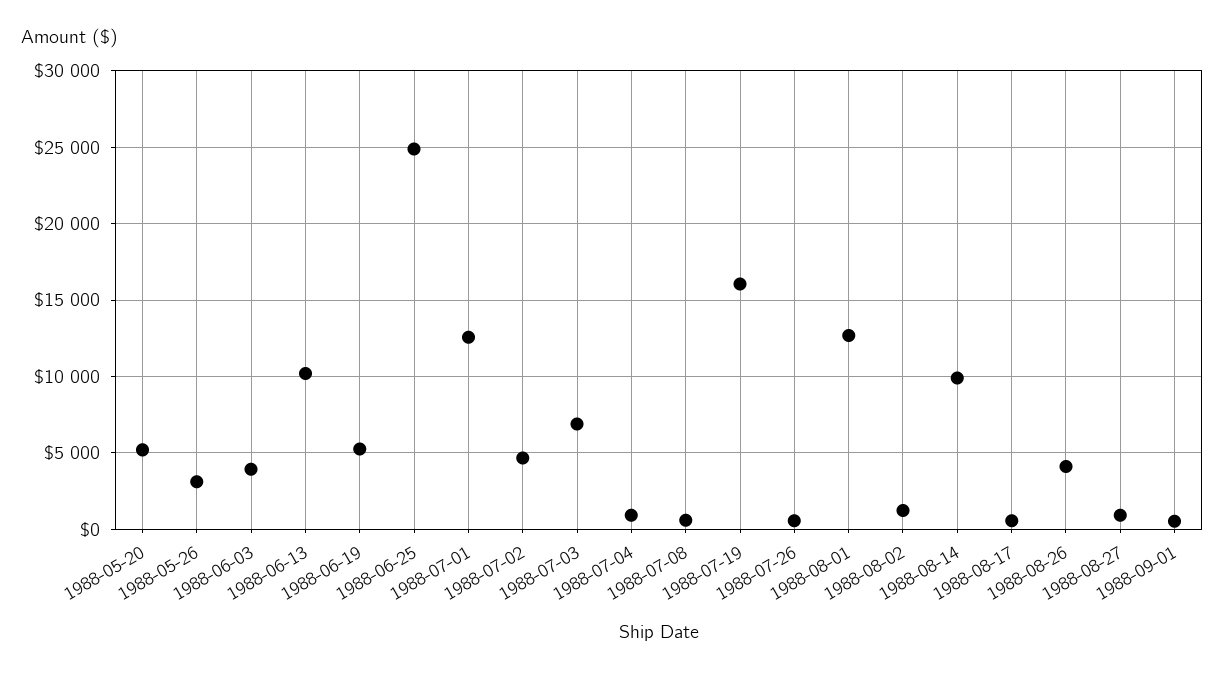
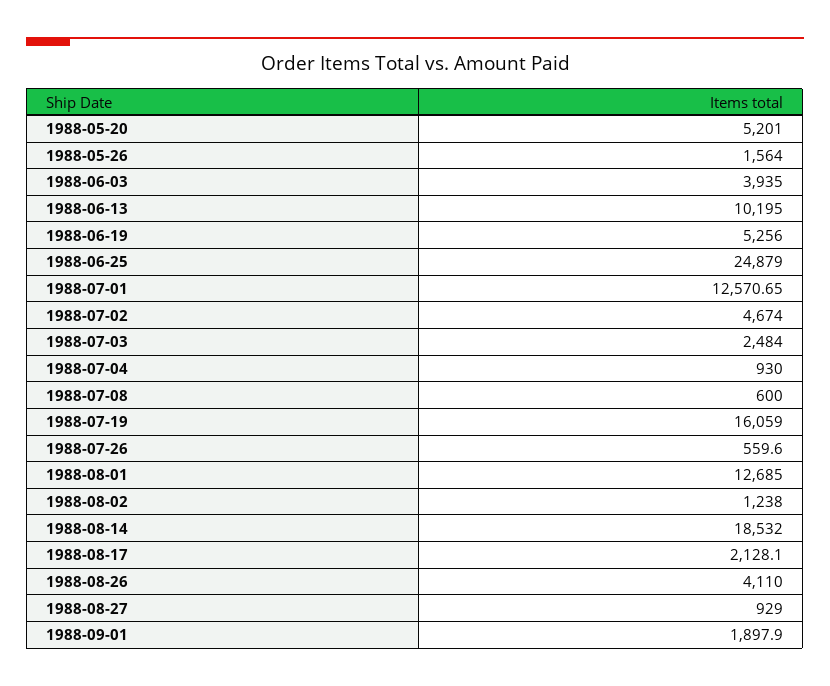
1988-05-26: 3000 -> 1564
1988-07-03: 7000 -> 2484
1988-08-14: 10000 -> 18532
1988-08-17: 500 -> 2128.1
1988-09-01: 500 -> 1897.9

